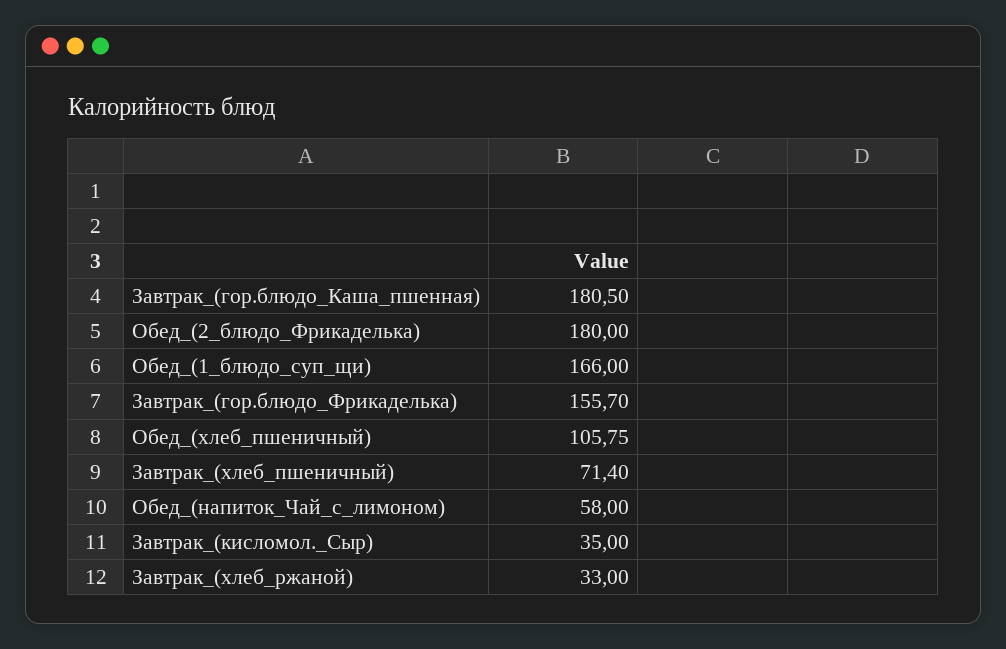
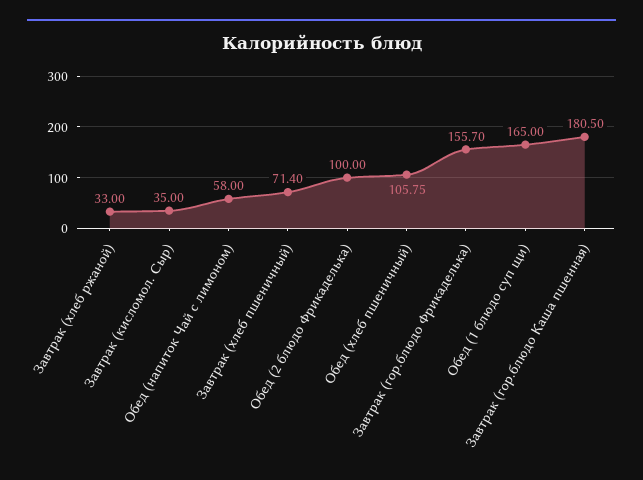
Обед_(2_блюдо_Фрикаделька): 180 -> 100
Обед_(1_блюдо_суп_щи): 166 -> 165

